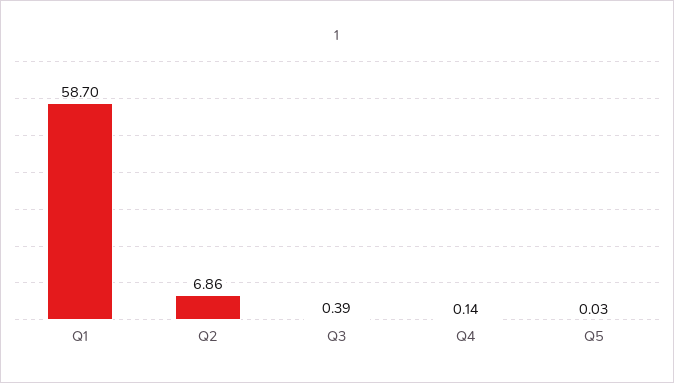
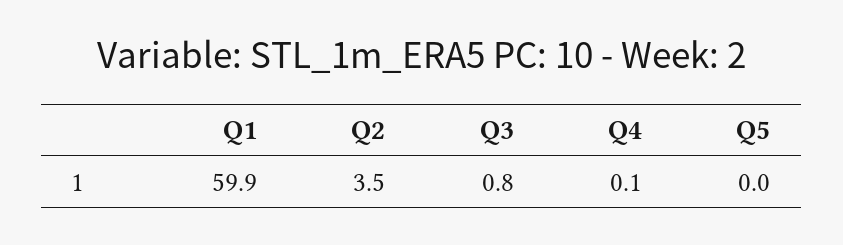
Q1: 58.7 -> 59.9
Q2: 6.86 -> 3.5
Q3: 0.39 -> 0.8

